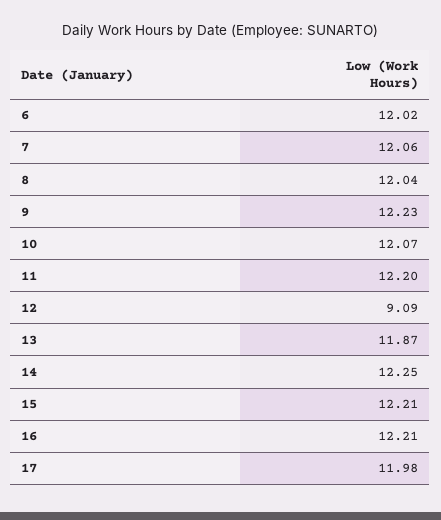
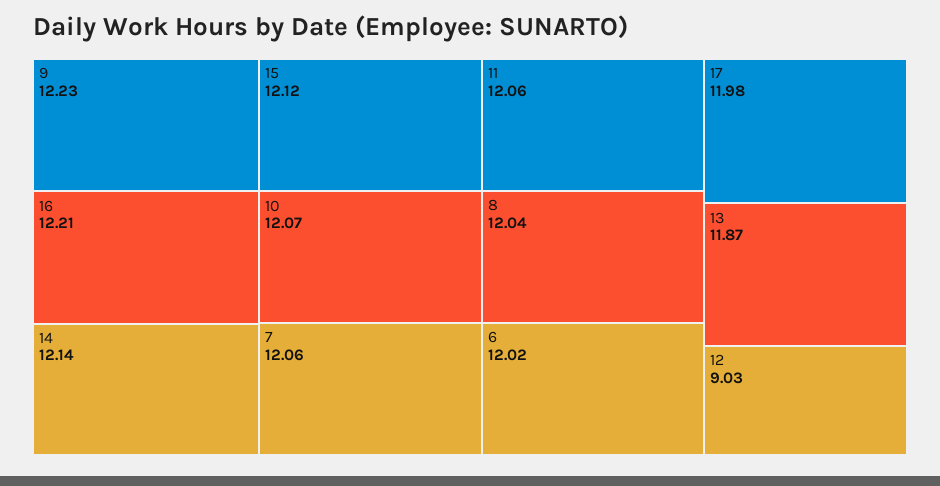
11: 12.2 -> 12.06
12: 9.09 -> 9.03
14: 12.25 -> 12.14
15: 12.21 -> 12.12

